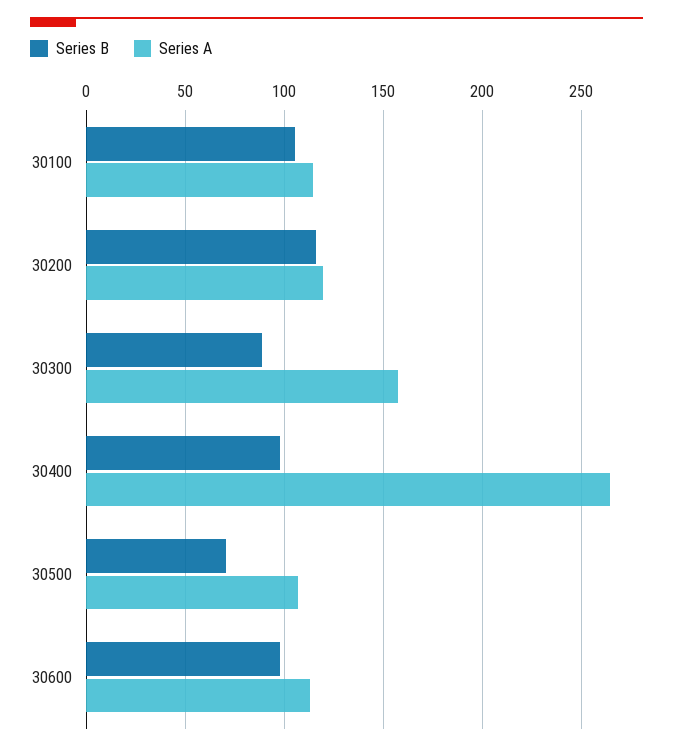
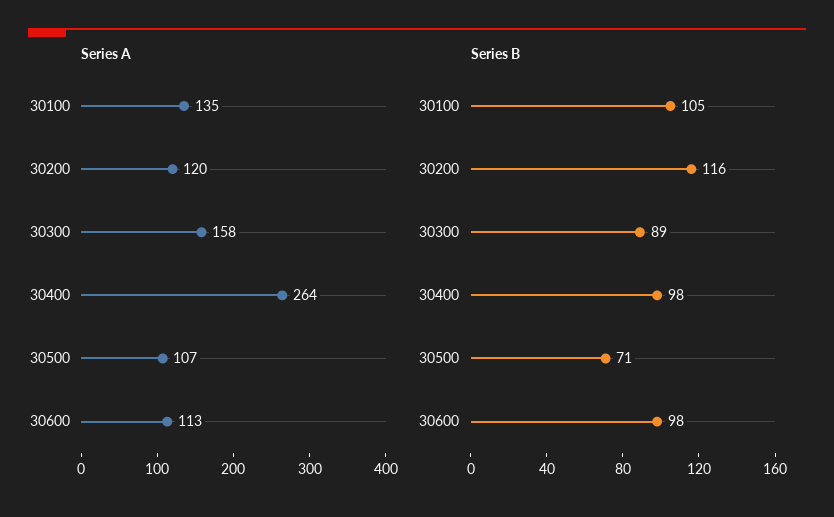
Series A, 30100: 115 -> 135

